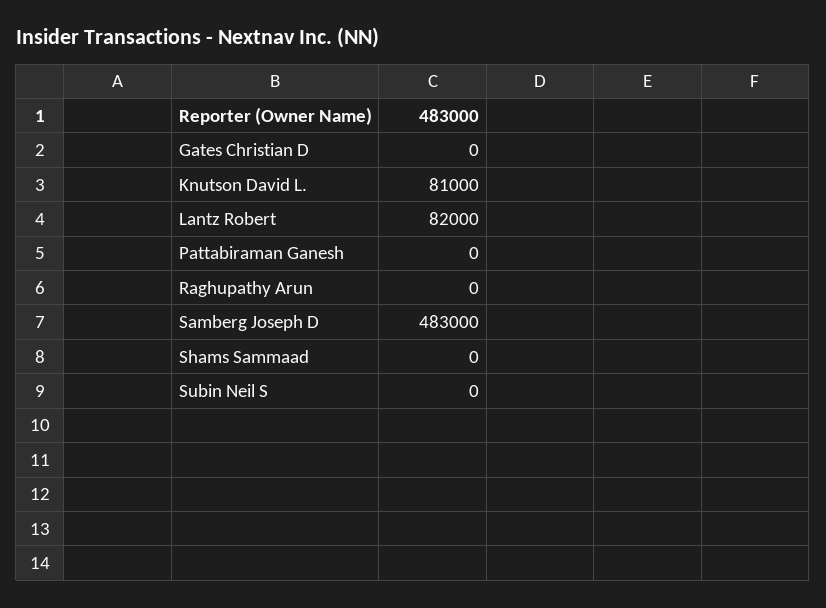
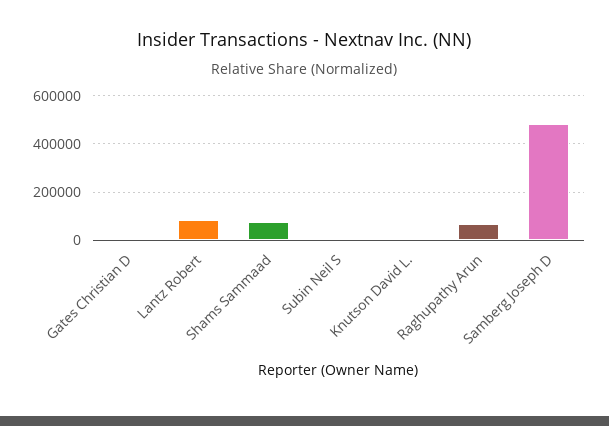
Knutson David L.: 81000 -> 0
Pattabiraman Ganesh: 0 -> none
Raghupathy Arun: 0 -> 75000
Shams Sammaad: 0 -> 75000

